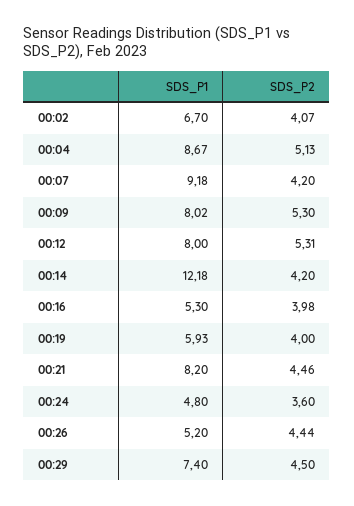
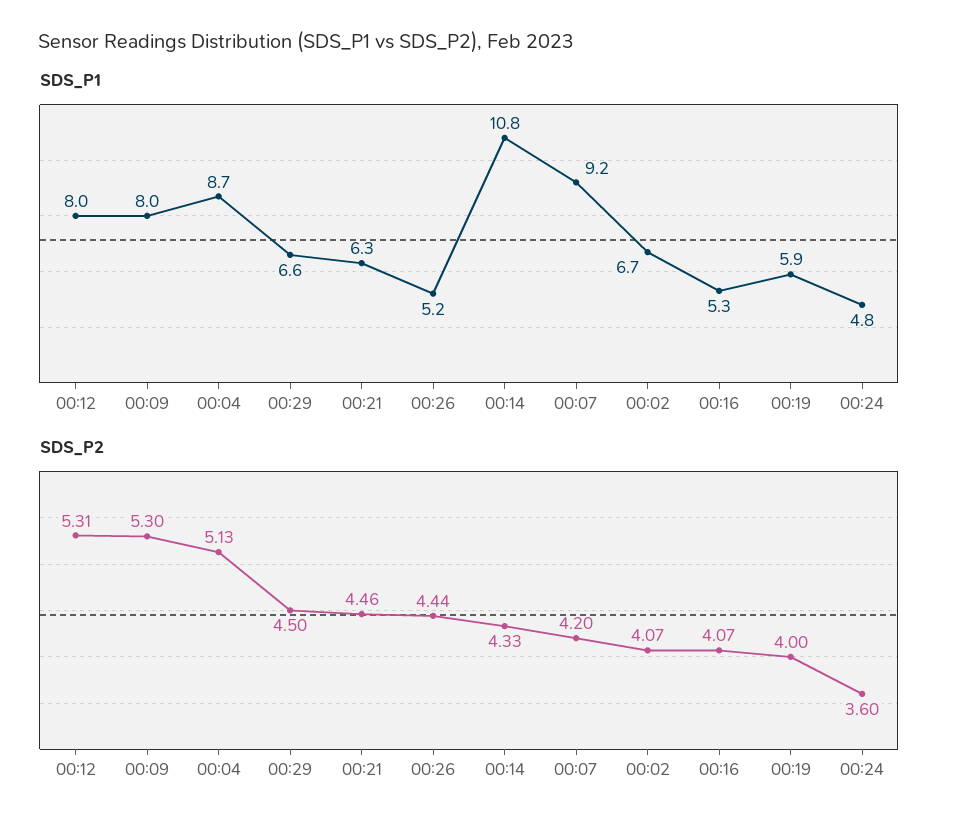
SDS_P1, 00:14: 12.18 -> 10.8
SDS_P2, 00:14: 4.2 -> 4.33
SDS_P2, 00:16: 3.98 -> 4.07
SDS_P1, 00:21: 8.2 -> 6.3
SDS_P1, 00:29: 7.4 -> 6.6

